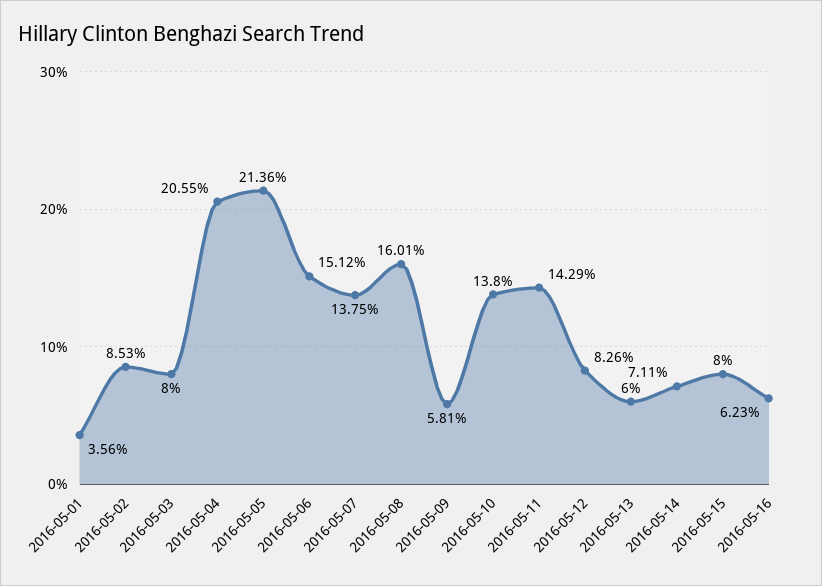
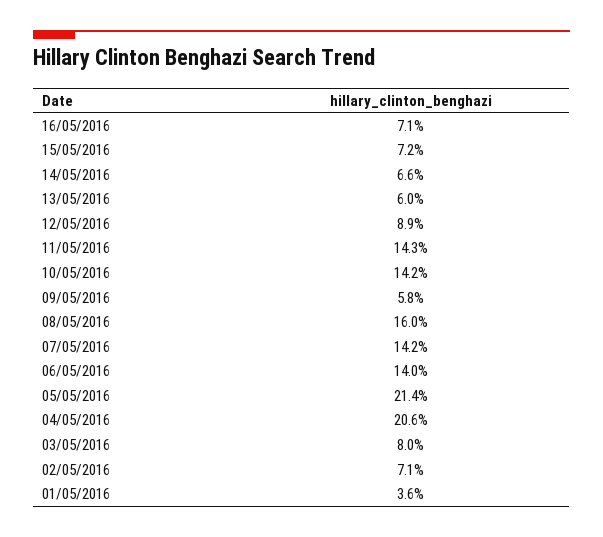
2016-05-02: 8.53 -> 7.1
2016-05-06: 15.12 -> 14
2016-05-07: 13.75 -> 14.2
2016-05-10: 13.8 -> 14.2
2016-05-12: 8.26 -> 8.9
2016-05-14: 7.11 -> 6.6
2016-05-15: 8 -> 7.2
2016-05-16: 6.23 -> 7.1

